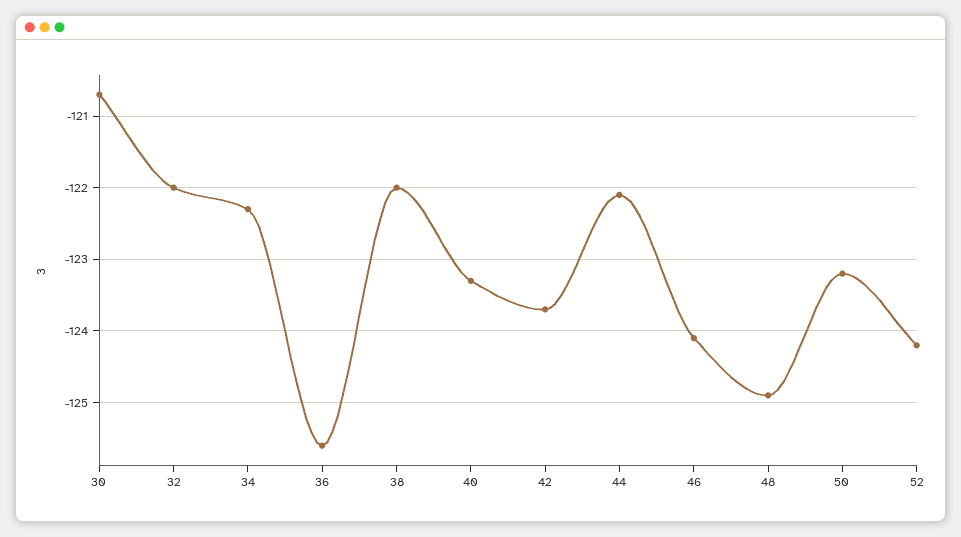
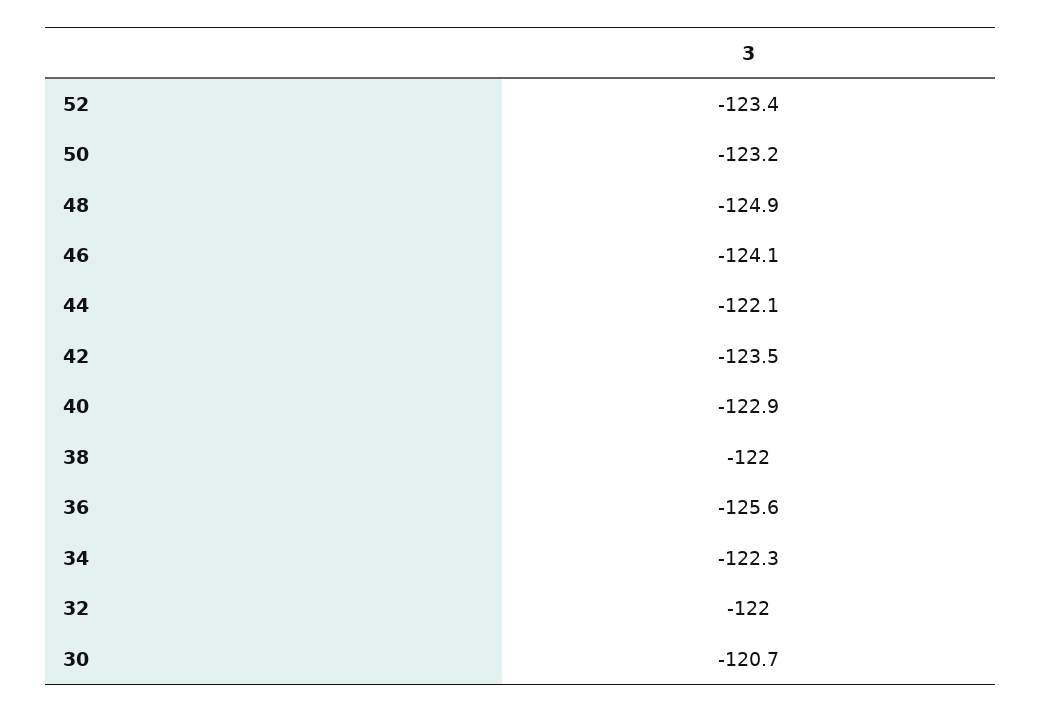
40: -123.3 -> -122.9
42: -123.7 -> -123.5
52: -124.2 -> -123.4

